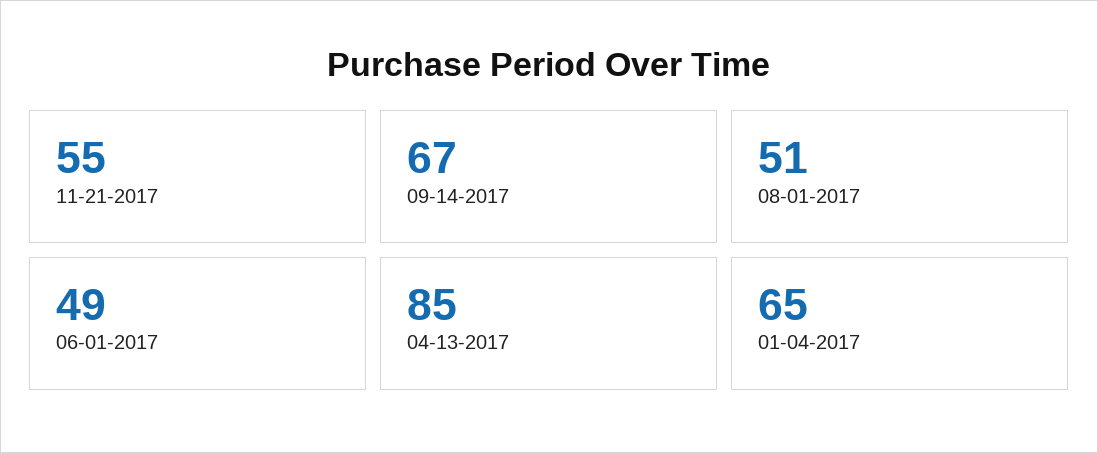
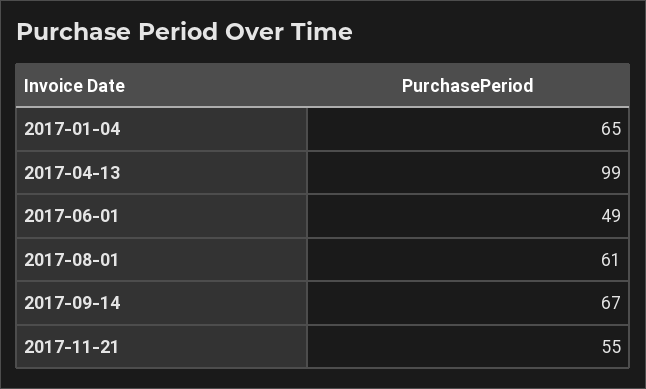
08-01-2017: 51 -> 61
04-13-2017: 85 -> 99

